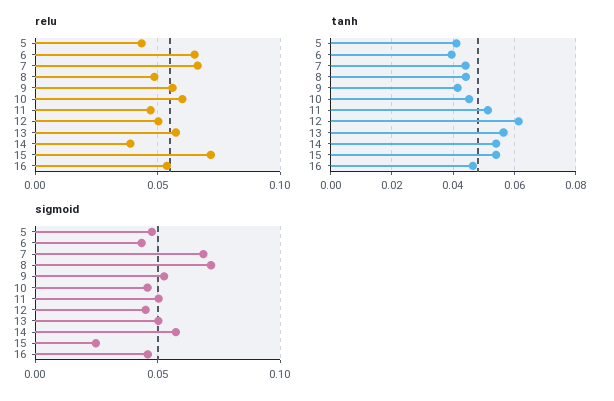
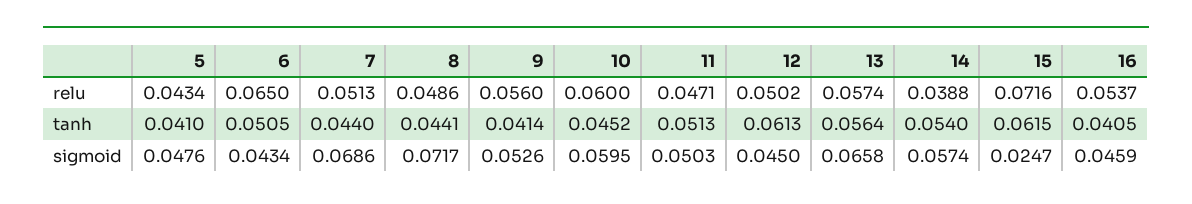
relu, 7: 0.065 -> 0.0513
tanh, 6: 0.04 -> 0.0505
tanh, 15: 0.054 -> 0.0615
tanh, 16: 0.046 -> 0.0405
sigmoid, 10: 0.045 -> 0.0595
sigmoid, 13: 0.05 -> 0.0658

